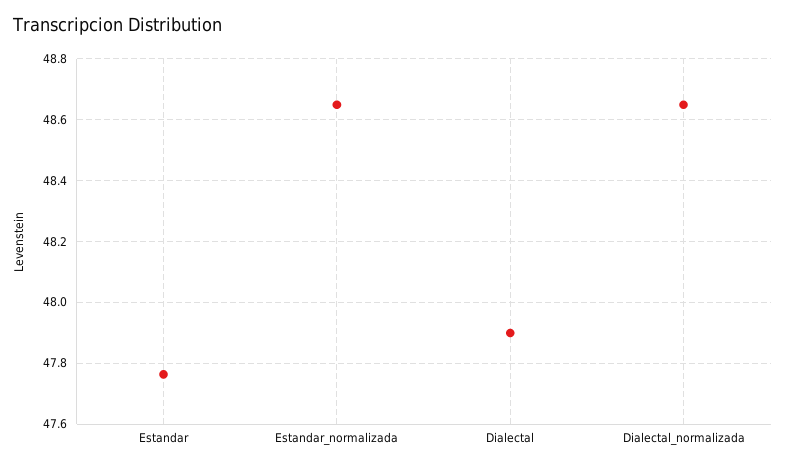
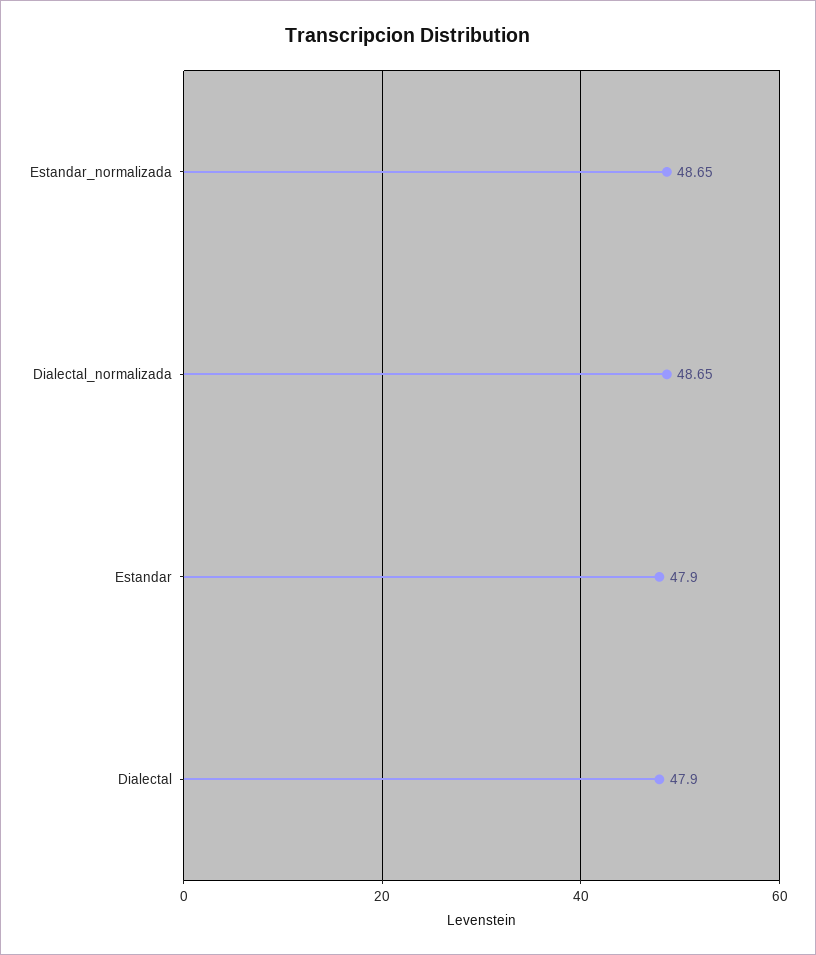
Estandar: 47.76 -> 47.9

